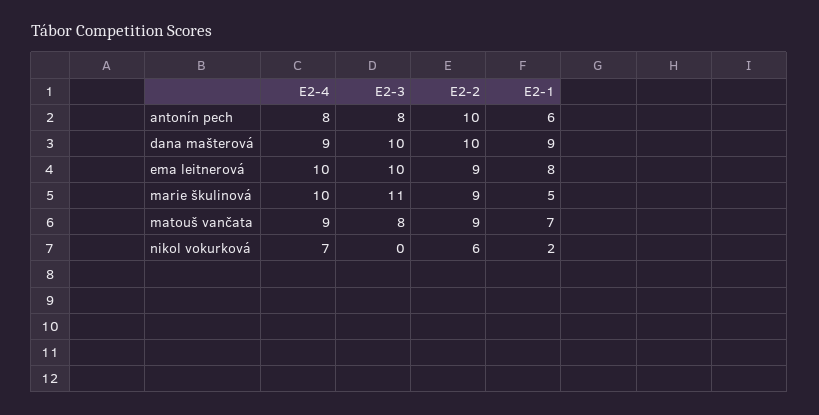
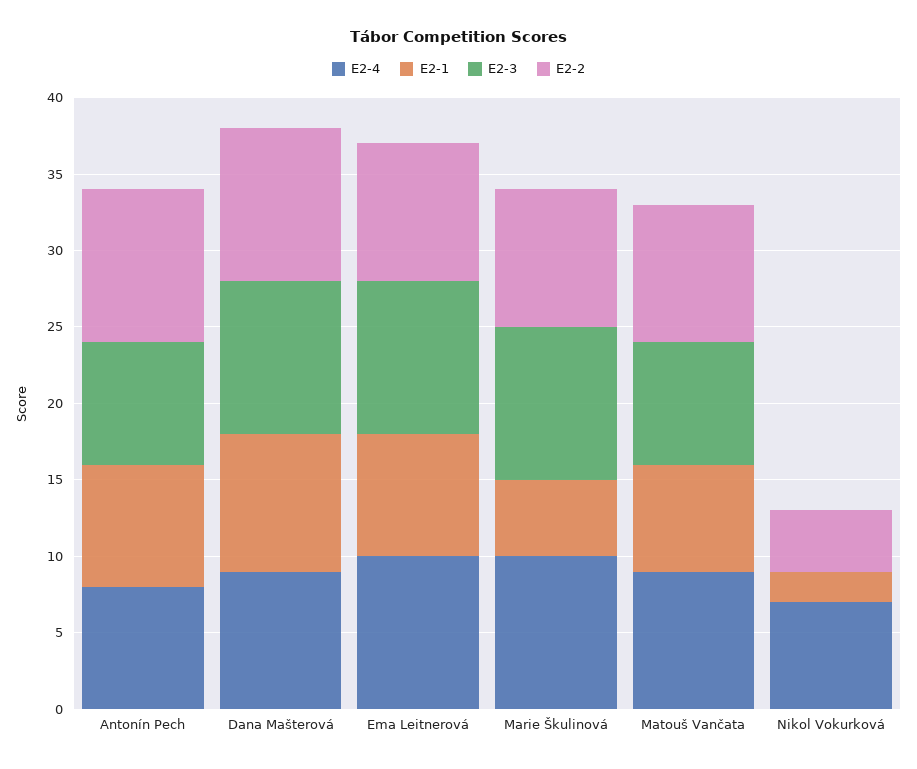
E2-1, antonín pech: 6 -> 8
E2-3, marie škulinová: 11 -> 10
E2-2, nikol vokurková: 6 -> 4

